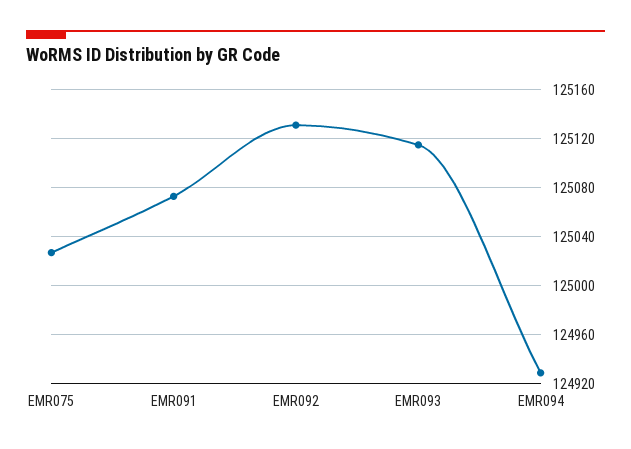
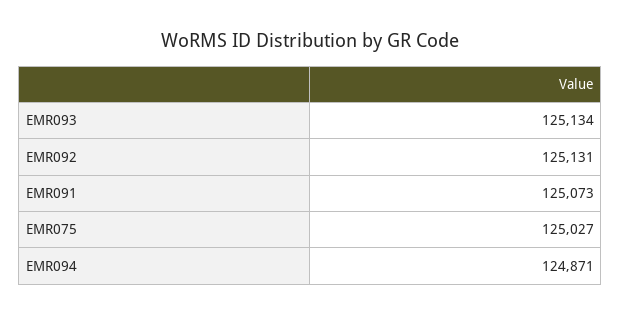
EMR093: 125115 -> 125134
EMR094: 124930 -> 124871

